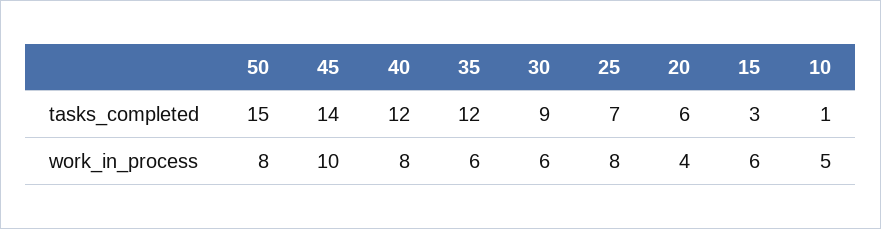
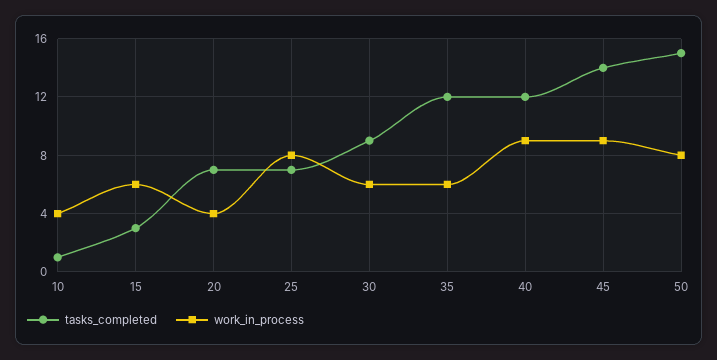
tasks_completed, 20: 6 -> 7
work_in_process, 45: 10 -> 9
work_in_process, 40: 8 -> 9
work_in_process, 10: 5 -> 4

